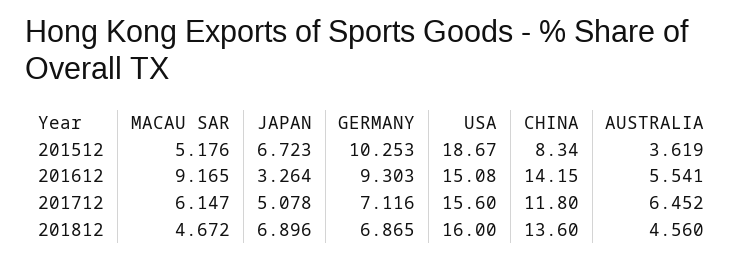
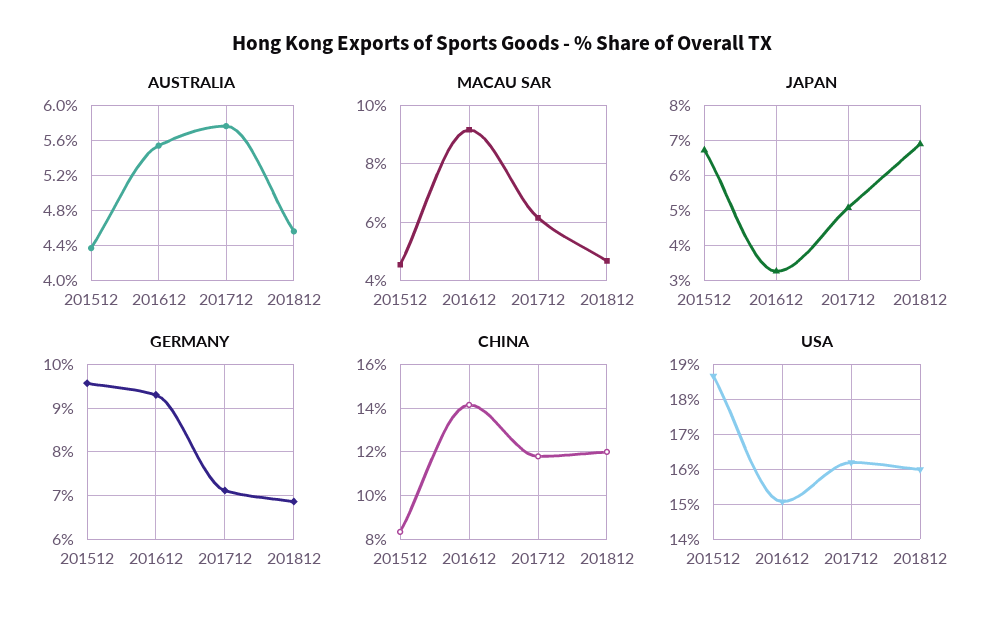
MACAU SAR, 201512: 5.176 -> 4.5
GERMANY, 201512: 10.253 -> 9.6
AUSTRALIA, 201512: 3.619 -> 4.4
USA, 201712: 15.6 -> 16.2
AUSTRALIA, 201712: 6.452 -> 5.8
CHINA, 201812: 13.6 -> 12

